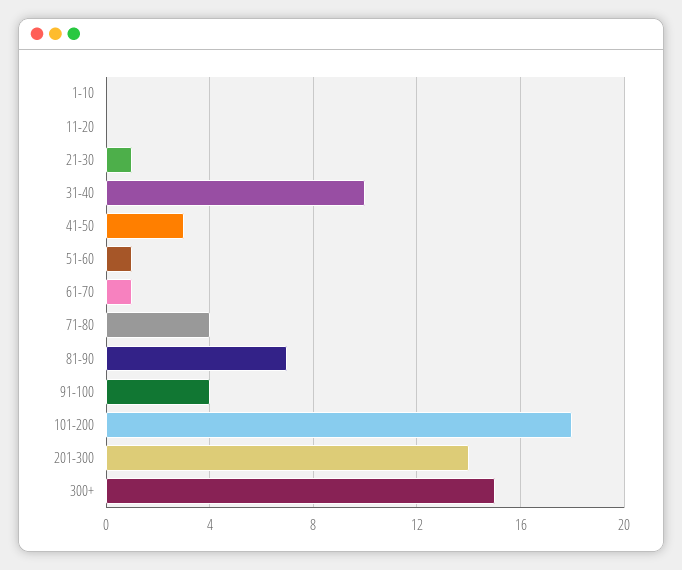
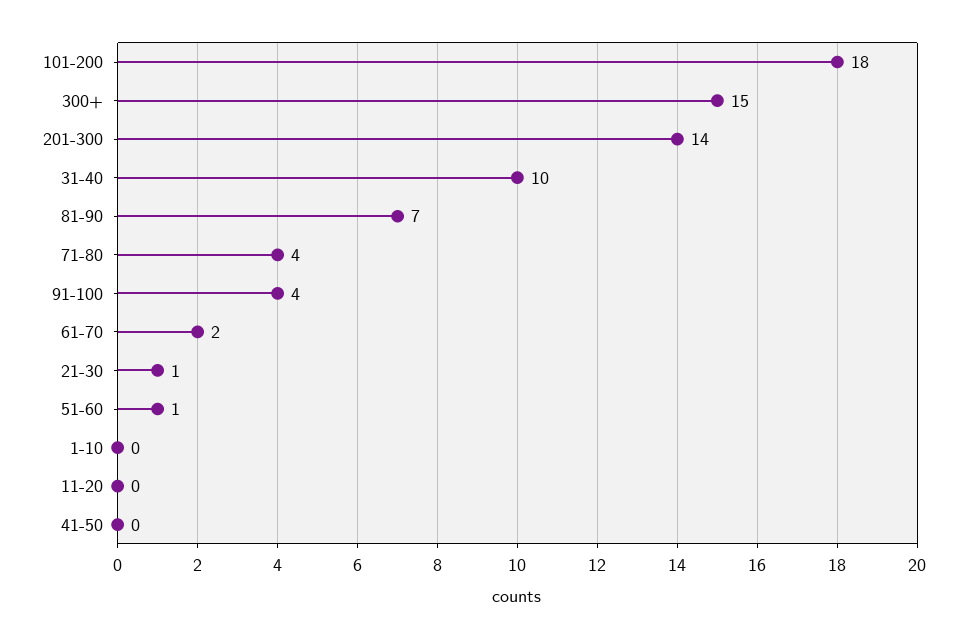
41-50: 3 -> 0
61-70: 1 -> 2

